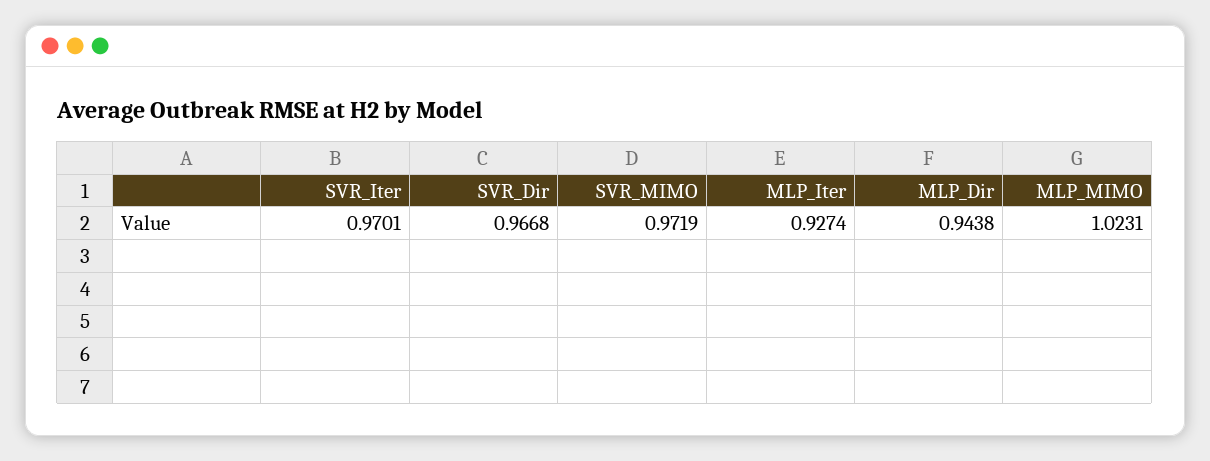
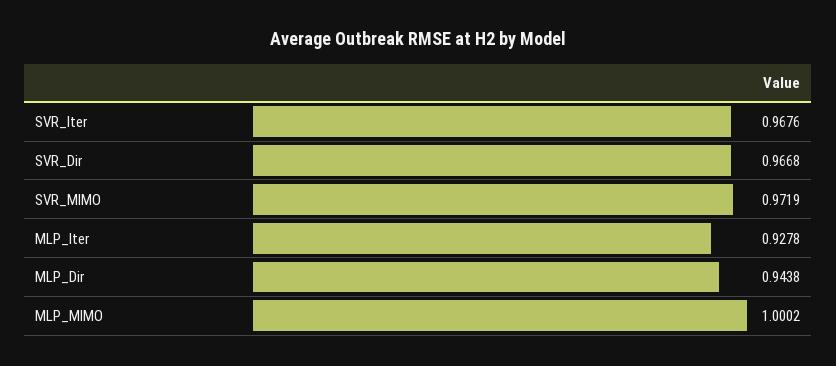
SVR_Iter: 0.9701 -> 0.9676
MLP_Iter: 0.9274 -> 0.9278
MLP_MIMO: 1.0231 -> 1.0002

